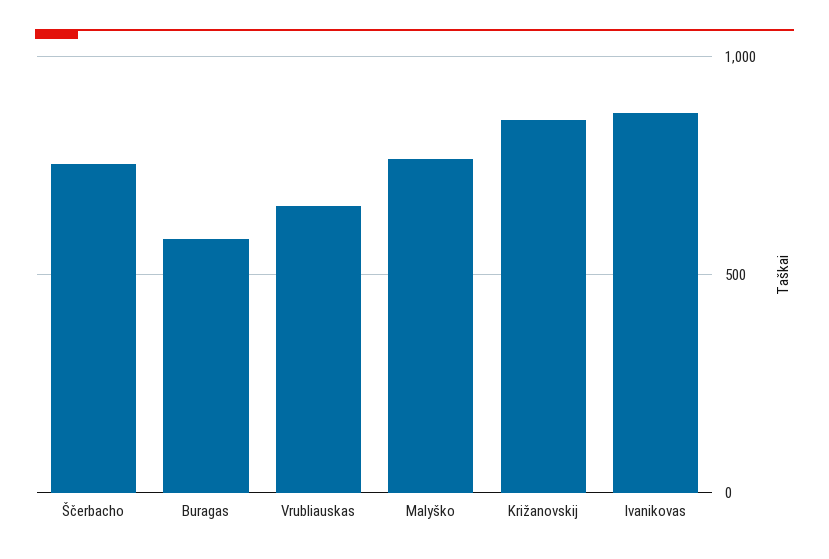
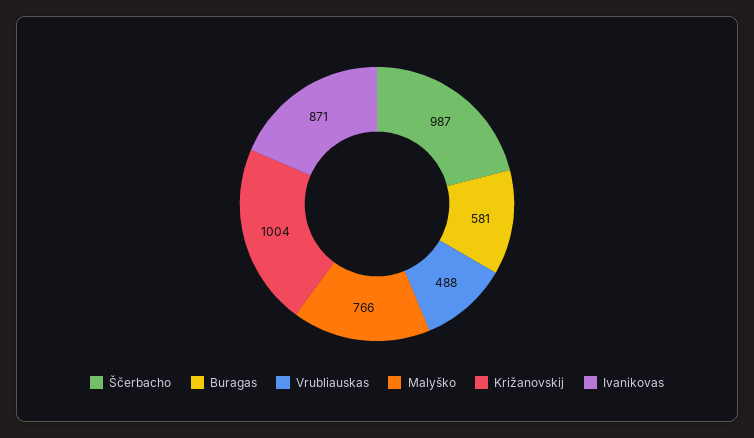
Ščerbacho: 750 -> 987
Vrubliauskas: 650 -> 488
Križanovskij: 850 -> 1004

